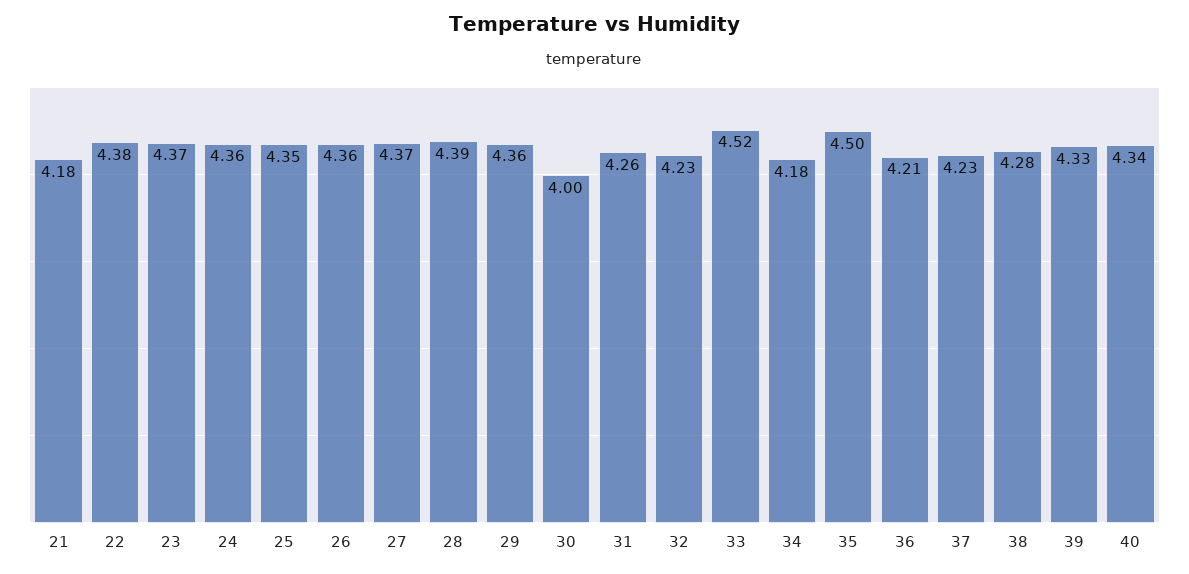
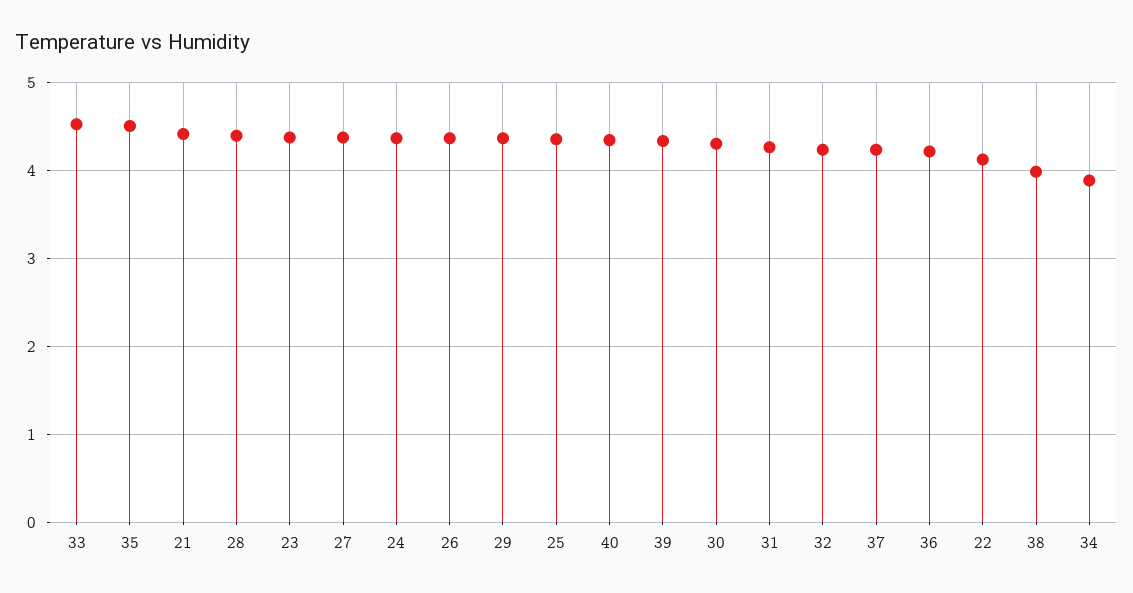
21: 4.18 -> 4.4
22: 4.38 -> 4.1
30: 4 -> 4.3
34: 4.18 -> 3.9
38: 4.28 -> 4

